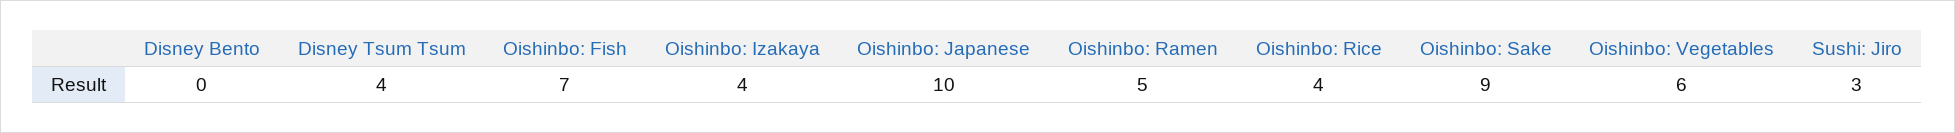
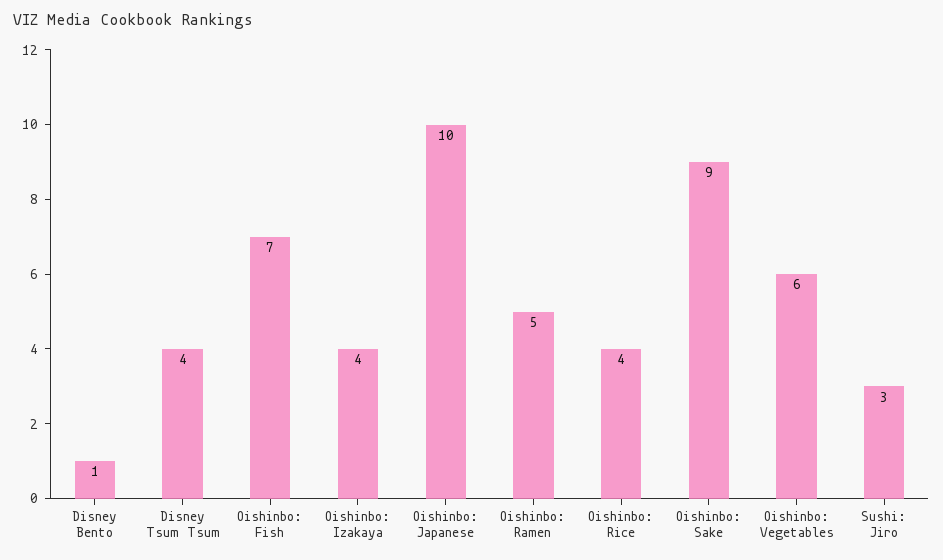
Disney Bento: 0 -> 1

